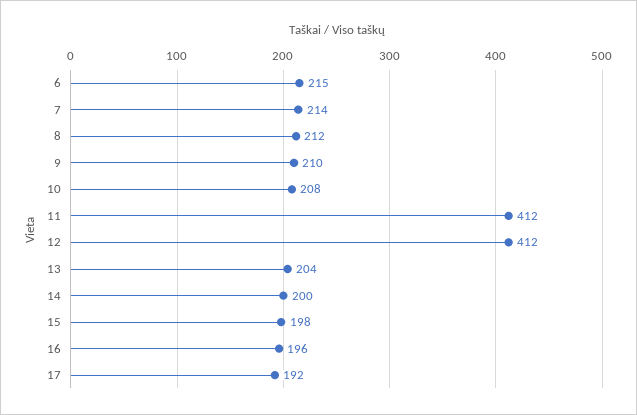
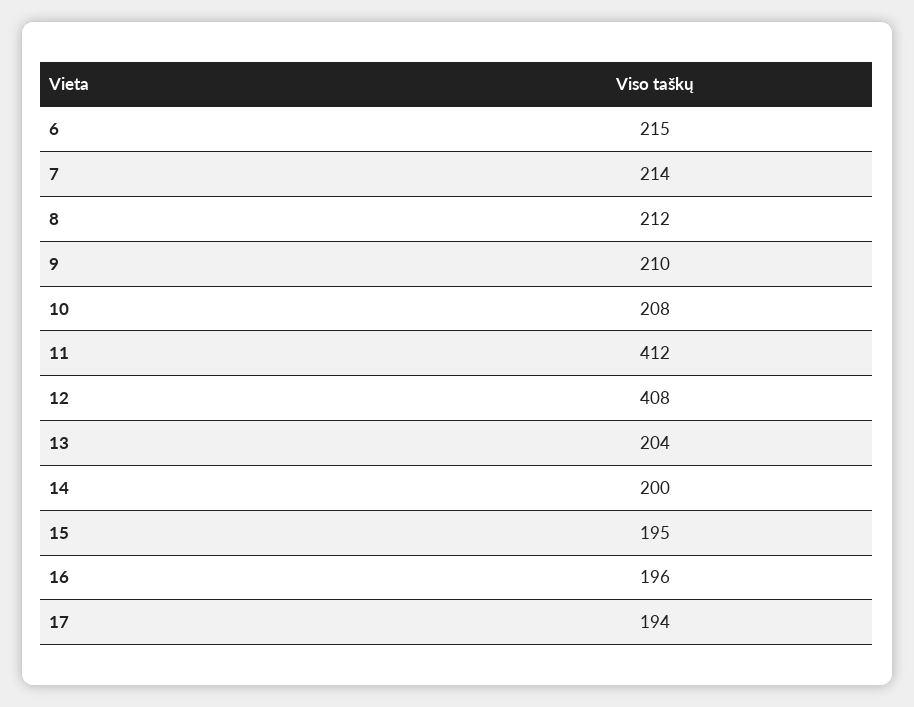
12: 412 -> 408
15: 198 -> 195
17: 192 -> 194

